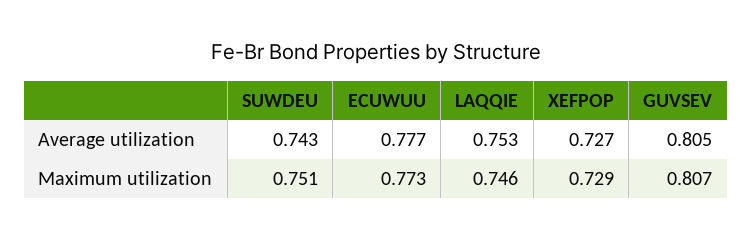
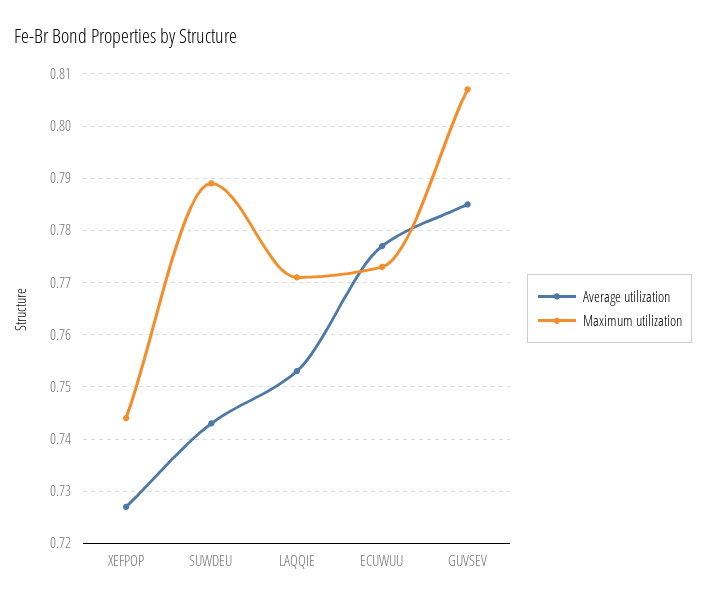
Average utilization, GUVSEV: 0.805 -> 0.785
Maximum utilization, SUWDEU: 0.751 -> 0.79
Maximum utilization, LAQQIE: 0.746 -> 0.77
Maximum utilization, XEFPOP: 0.729 -> 0.745

